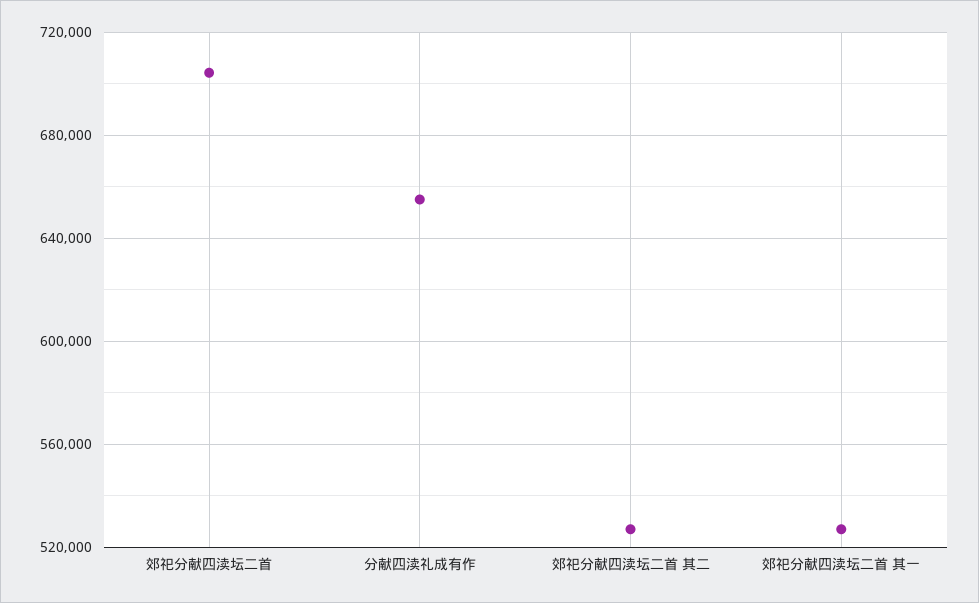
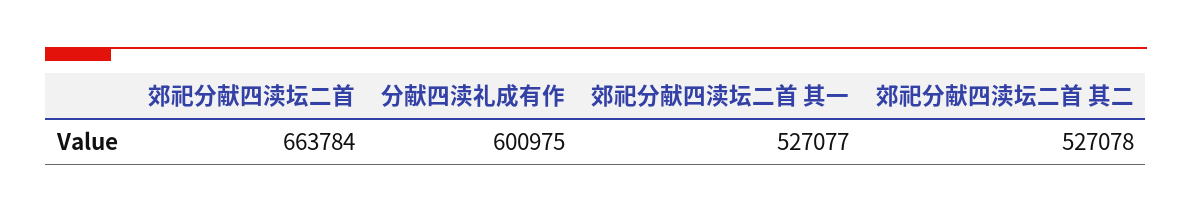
郊祀分献四渎坛二首: 705000 -> 663784
分献四渎礼成有作: 655000 -> 600975

